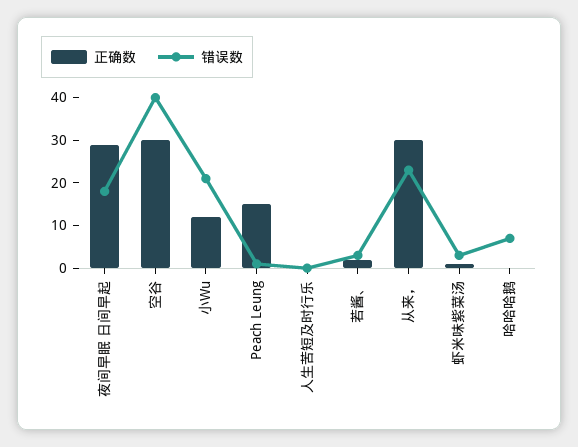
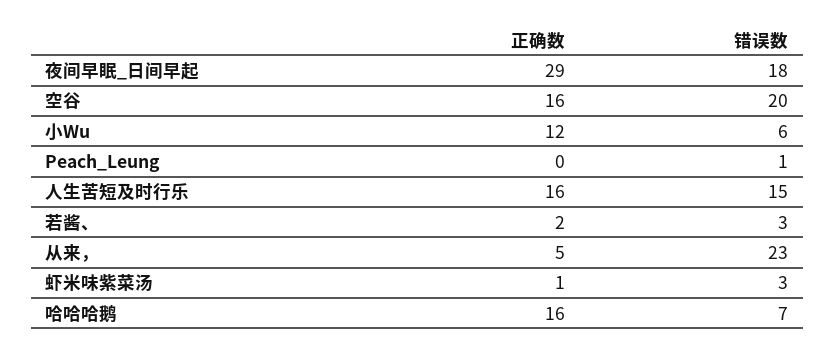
正确数, 空谷: 30 -> 16
错误数, 空谷: 40 -> 20
错误数, 小Wu: 20 -> 6
正确数, Peach Leung: 15 -> 0
正确数, 人生苦短及时行乐: 0 -> 16
错误数, 人生苦短及时行乐: 0 -> 15
正确数, 从来，: 30 -> 5
正确数, 哈哈哈鹅: 0 -> 16

